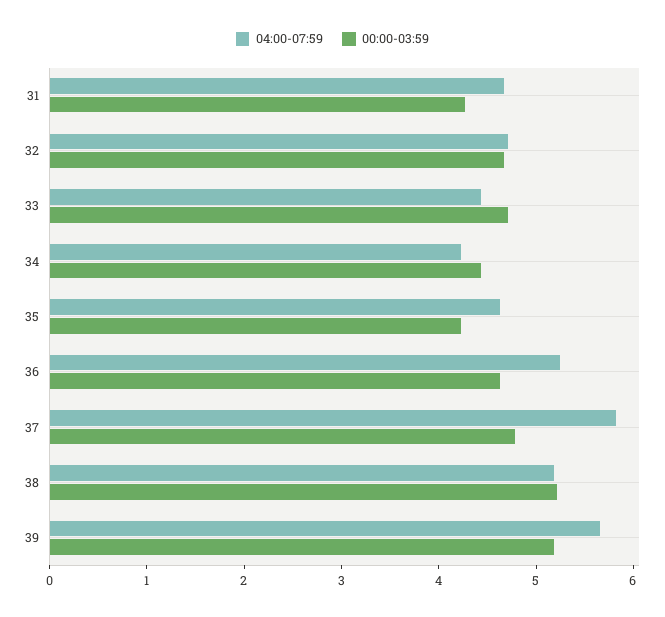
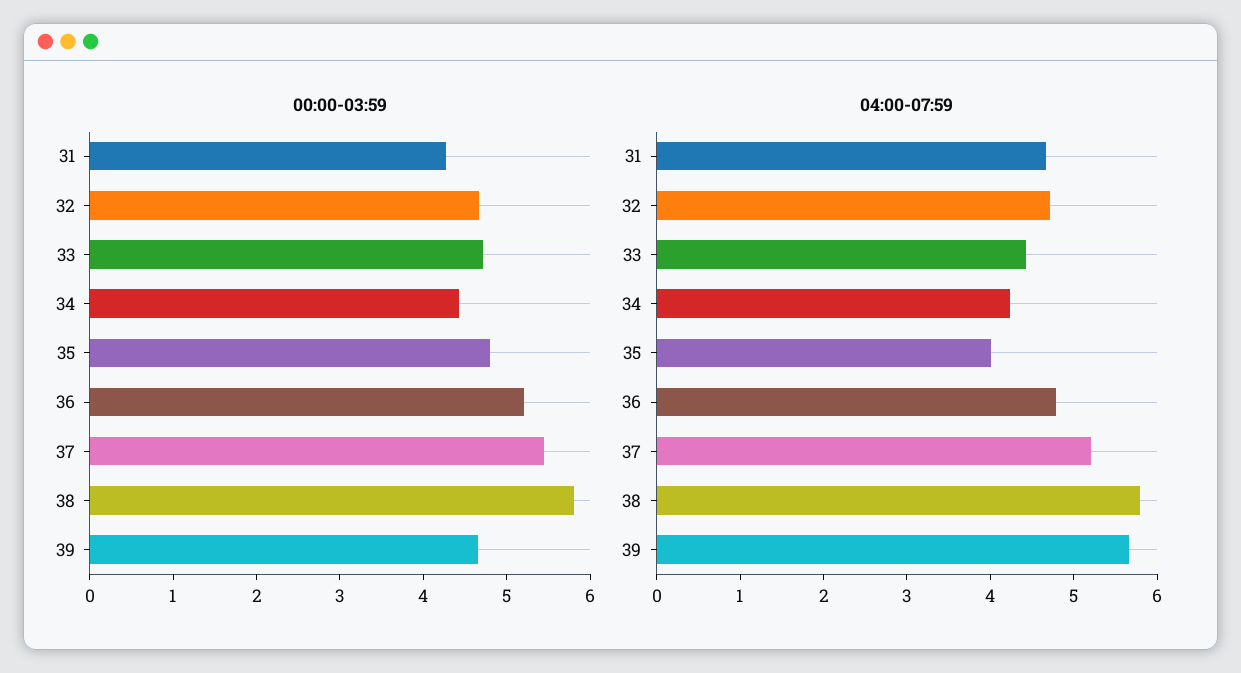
04:00-07:59, 35: 4.6 -> 4
00:00-03:59, 35: 4.2 -> 4.8
04:00-07:59, 36: 5.2 -> 4.8
00:00-03:59, 36: 4.6 -> 5.2
04:00-07:59, 37: 5.8 -> 5.2
00:00-03:59, 37: 4.8 -> 5.4
04:00-07:59, 38: 5.2 -> 5.8
00:00-03:59, 38: 5.2 -> 5.8
00:00-03:59, 39: 5.2 -> 4.6

